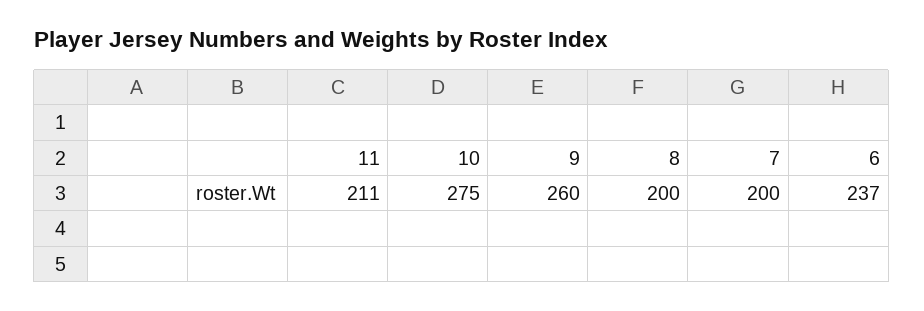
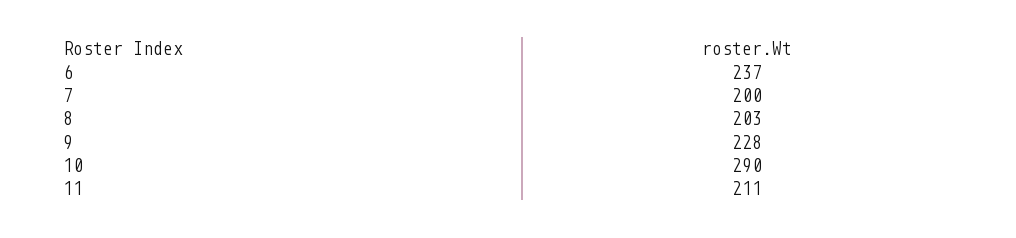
10: 275 -> 290
9: 260 -> 228
8: 200 -> 203

